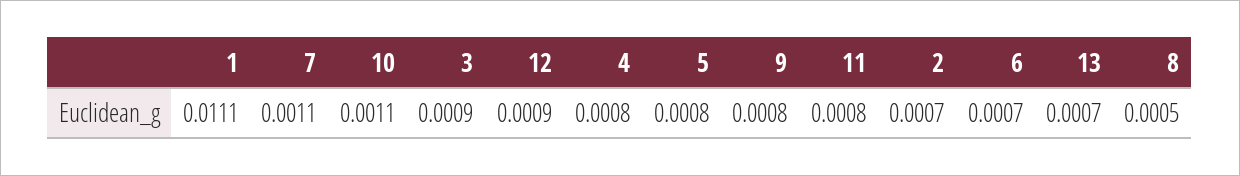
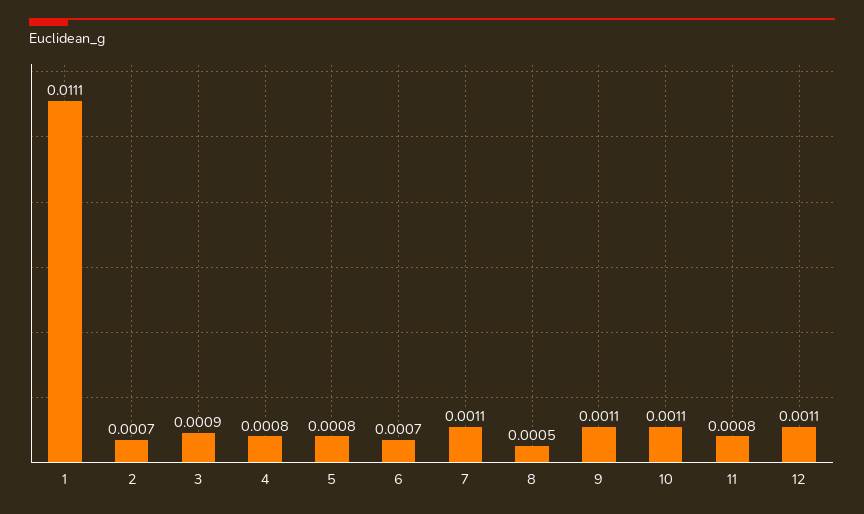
12: 0.0009 -> 0.0011
9: 0.0008 -> 0.0011
13: 0.0007 -> none

